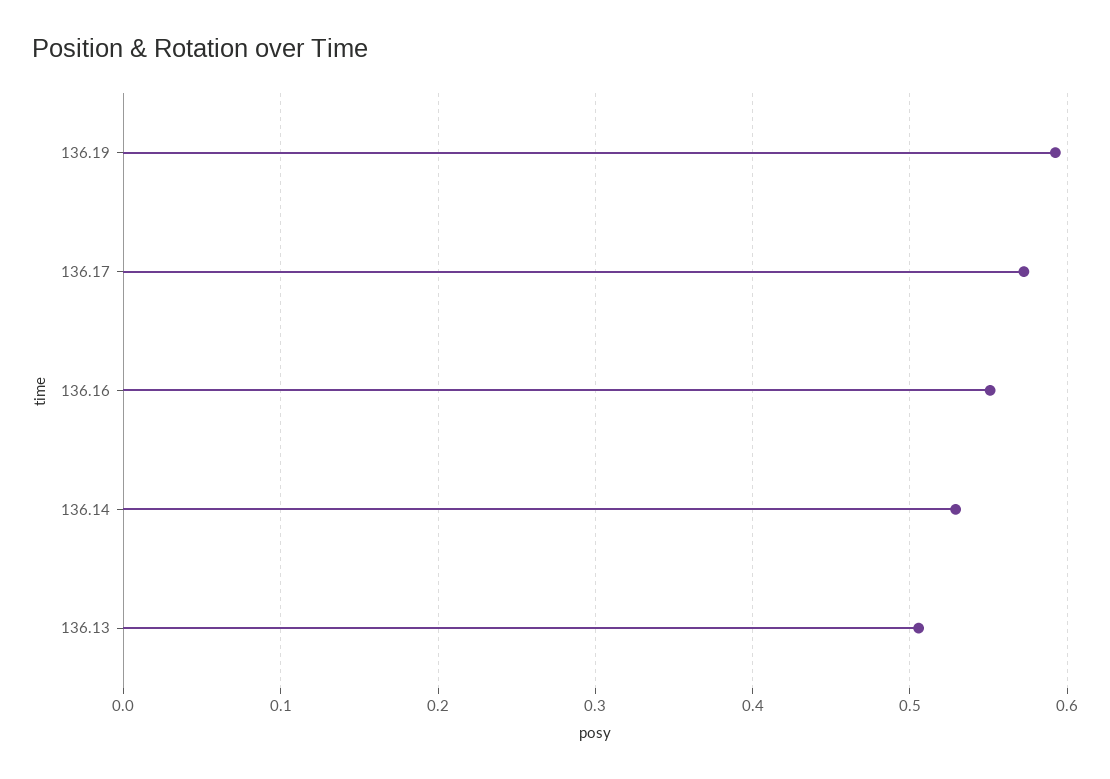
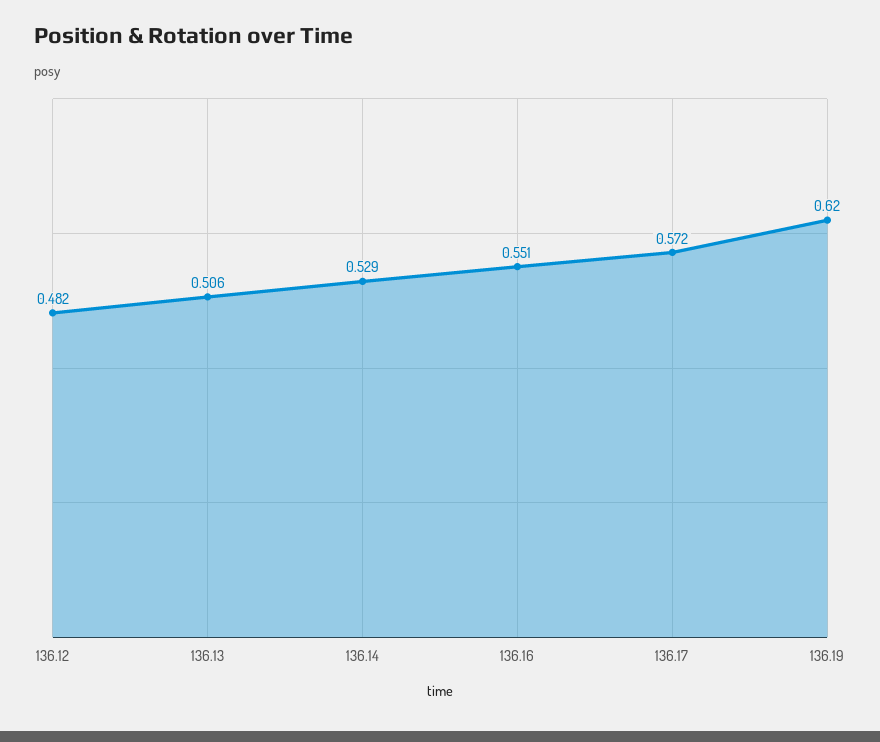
136.19: 0.59 -> 0.62
136.12: none -> 0.482

